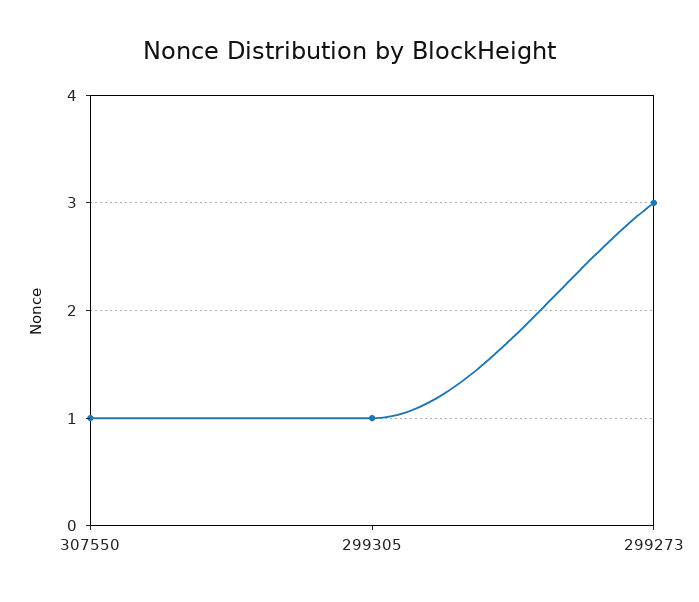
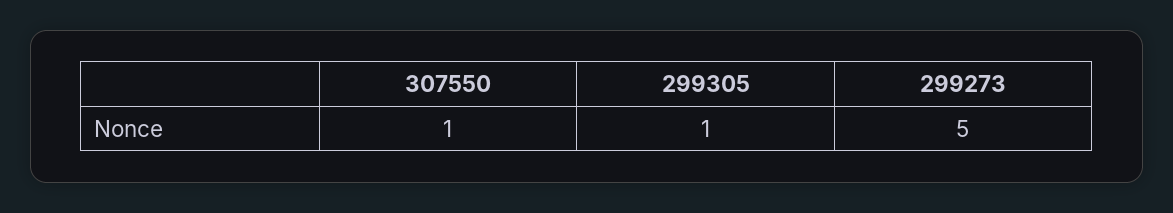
299273: 3 -> 5

